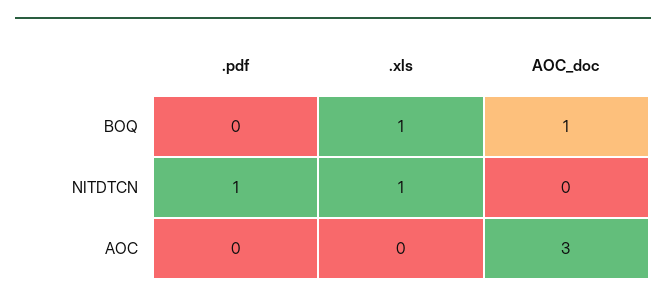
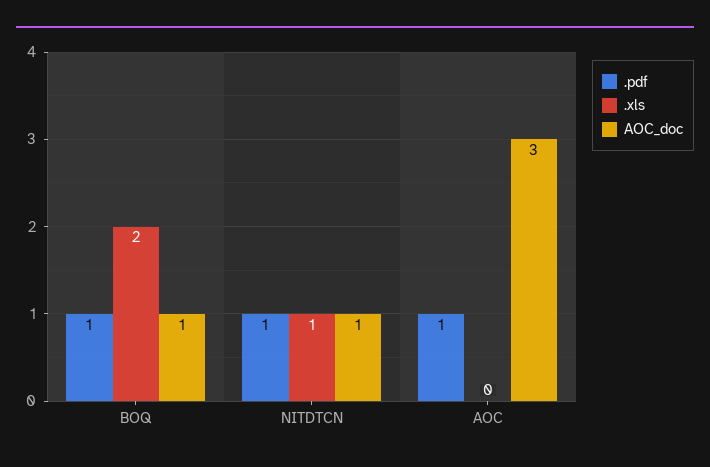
.pdf, BOQ: 0 -> 1
.xls, BOQ: 1 -> 2
AOC_doc, NITDTCN: 0 -> 1
.pdf, AOC: 0 -> 1

